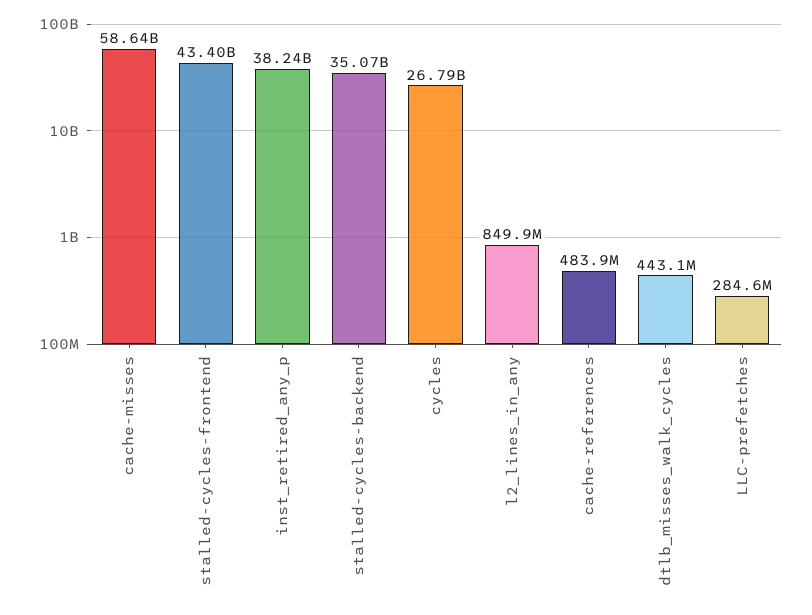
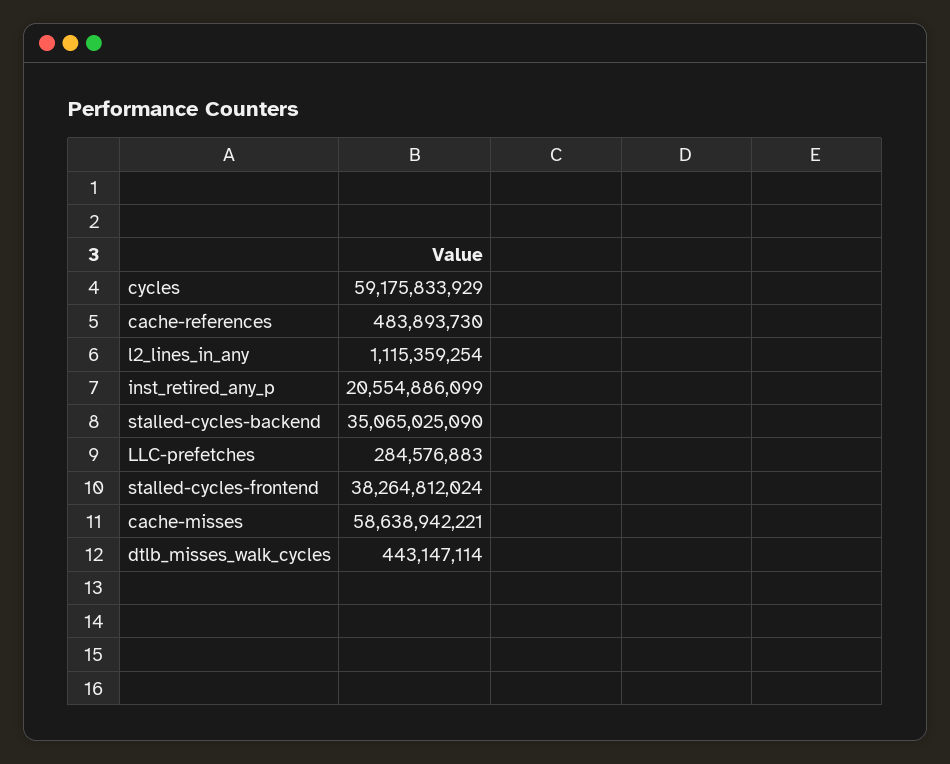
stalled-cycles-frontend: 43400000000 -> 38264812024
inst_retired_any_p: 38240000000 -> 20554886099
cycles: 26790000000 -> 59175833929
l2_lines_in_any: 849900000 -> 1115359254

